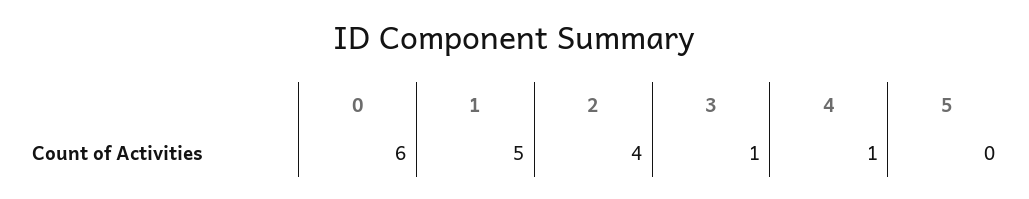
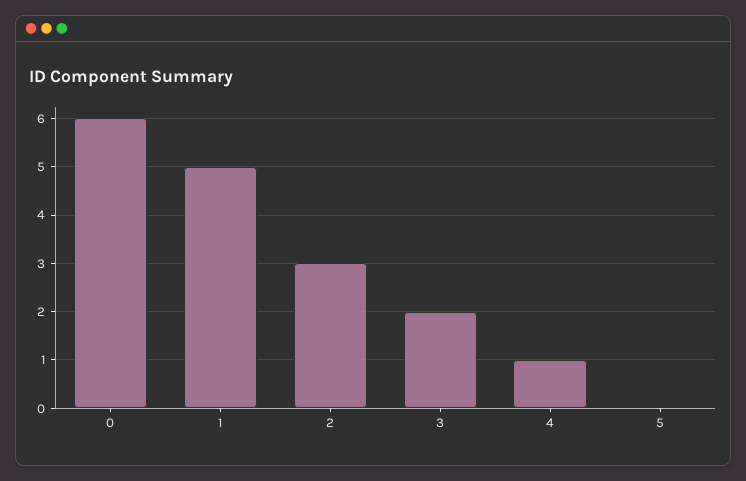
2: 4 -> 3
3: 1 -> 2

